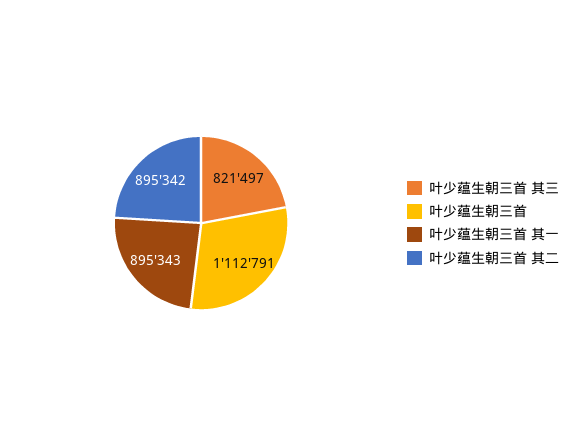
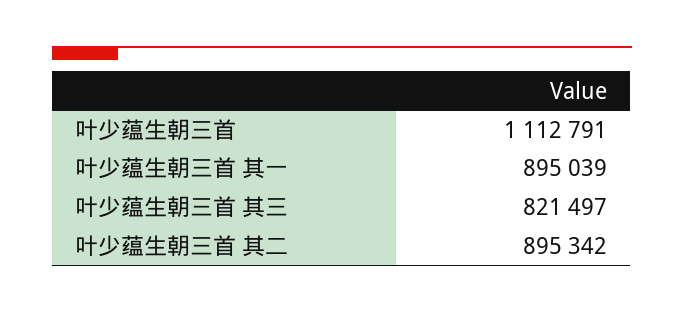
叶少蕴生朝三首 其一: 895343 -> 895039

